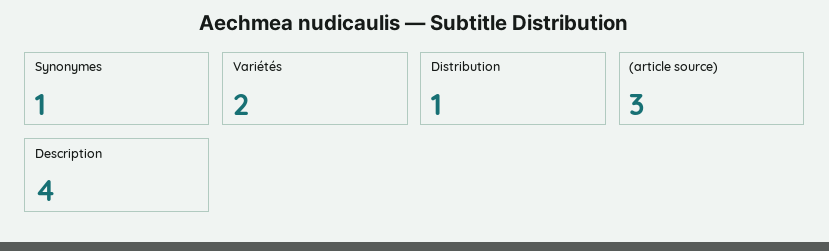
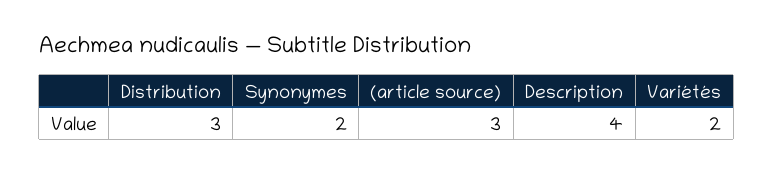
Synonymes: 1 -> 2
Distribution: 1 -> 3

